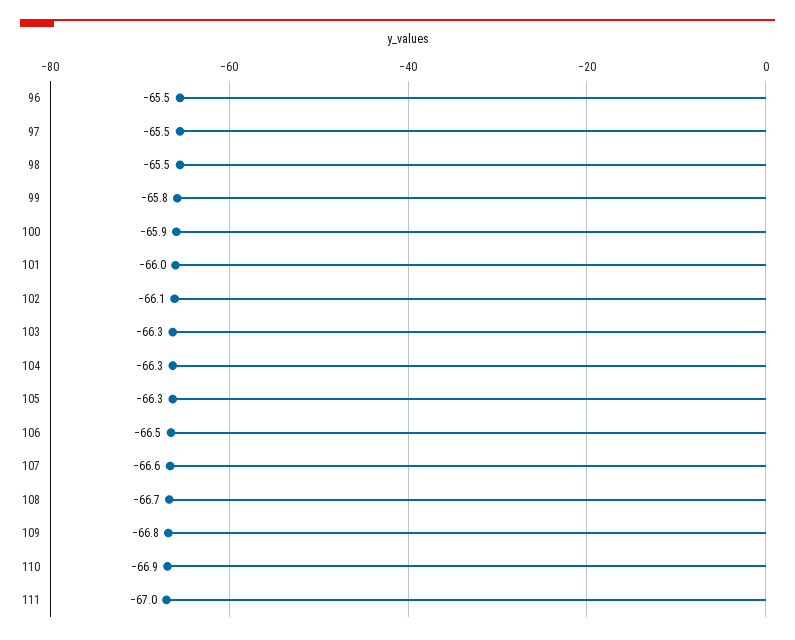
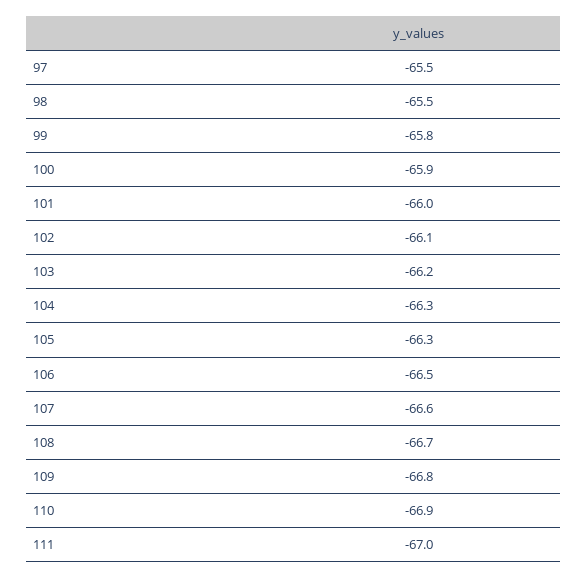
96: -65.5 -> none
103: -66.3 -> -66.2

